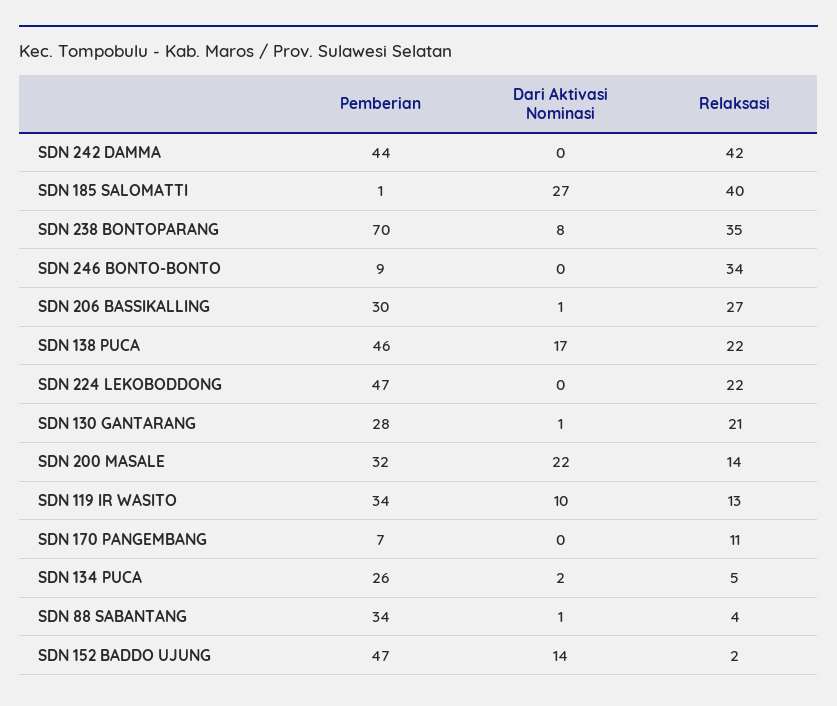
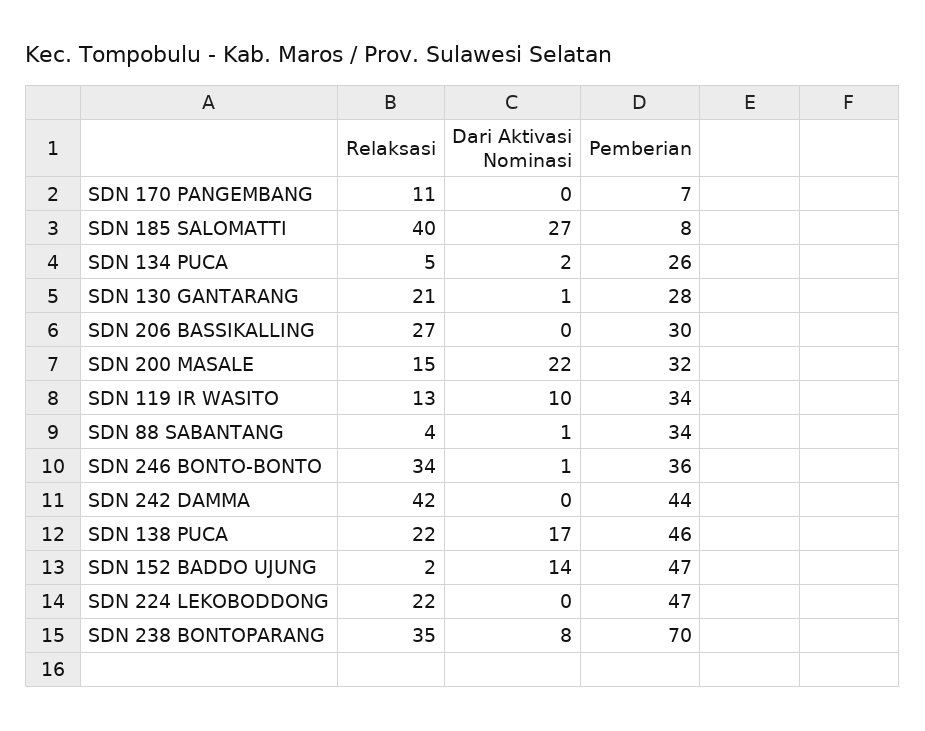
Pemberian, SDN 185 SALOMATTI: 1 -> 8
Pemberian, SDN 246 BONTO-BONTO: 9 -> 36
Dari Aktivasi Nominasi, SDN 246 BONTO-BONTO: 0 -> 1
Dari Aktivasi Nominasi, SDN 206 BASSIKALLING: 1 -> 0
Relaksasi, SDN 200 MASALE: 14 -> 15

